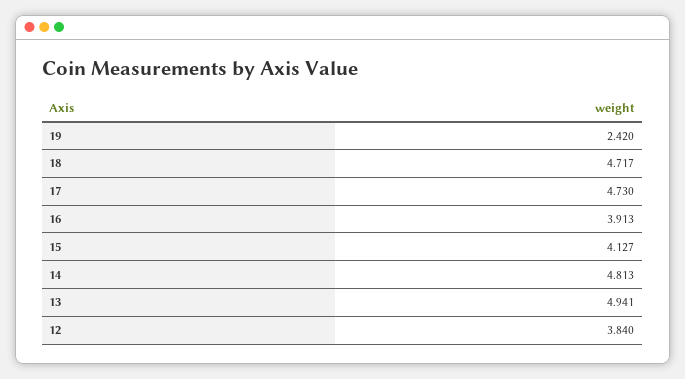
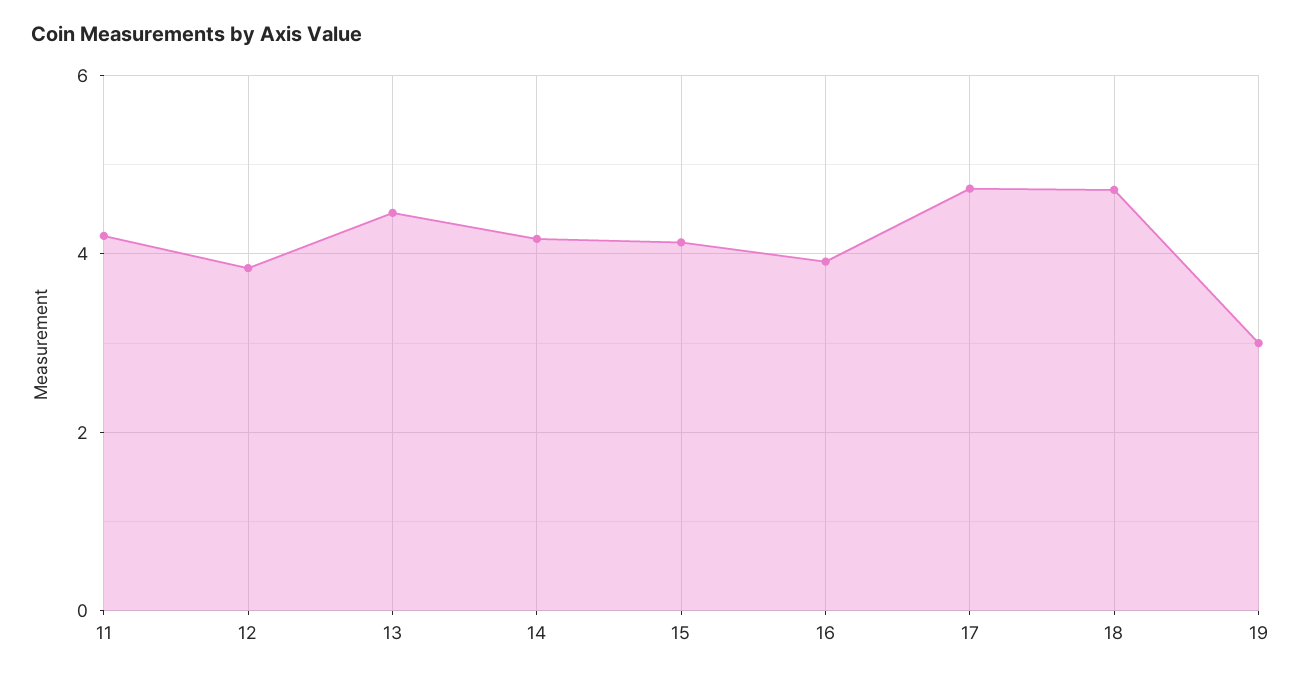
19: 2.42 -> 3
14: 4.813 -> 4.2
13: 4.941 -> 4.4
11: none -> 4.2

